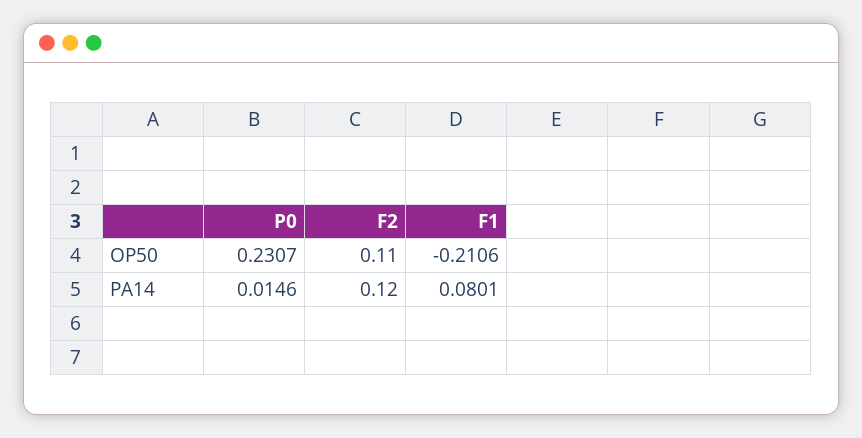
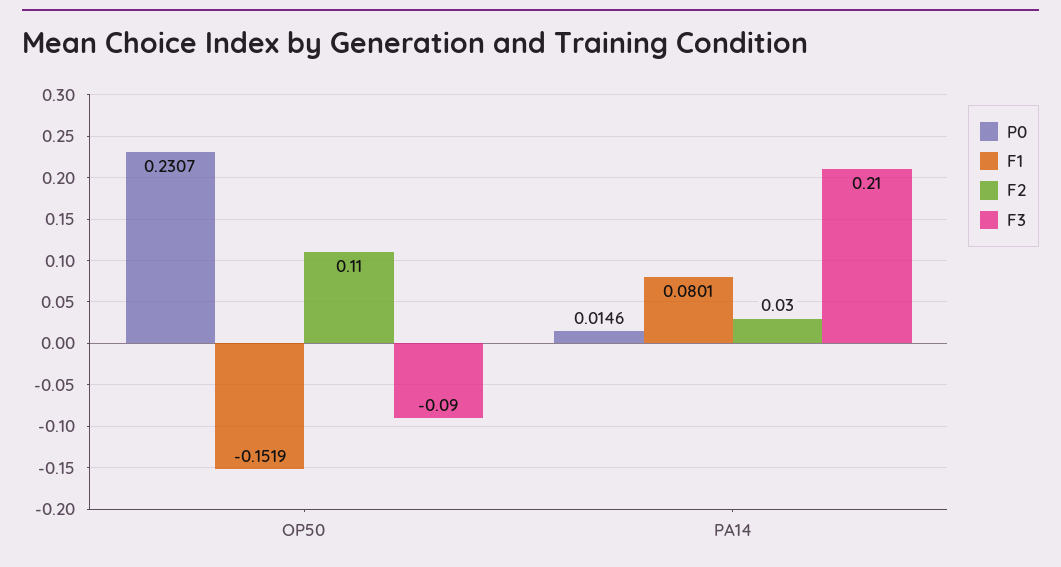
F1, OP50: -0.2106 -> -0.1519
F2, PA14: 0.12 -> 0.03
F3, OP50: none -> -0.09
F3, PA14: none -> 0.21

